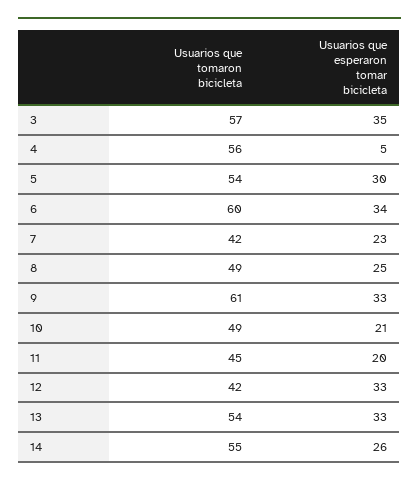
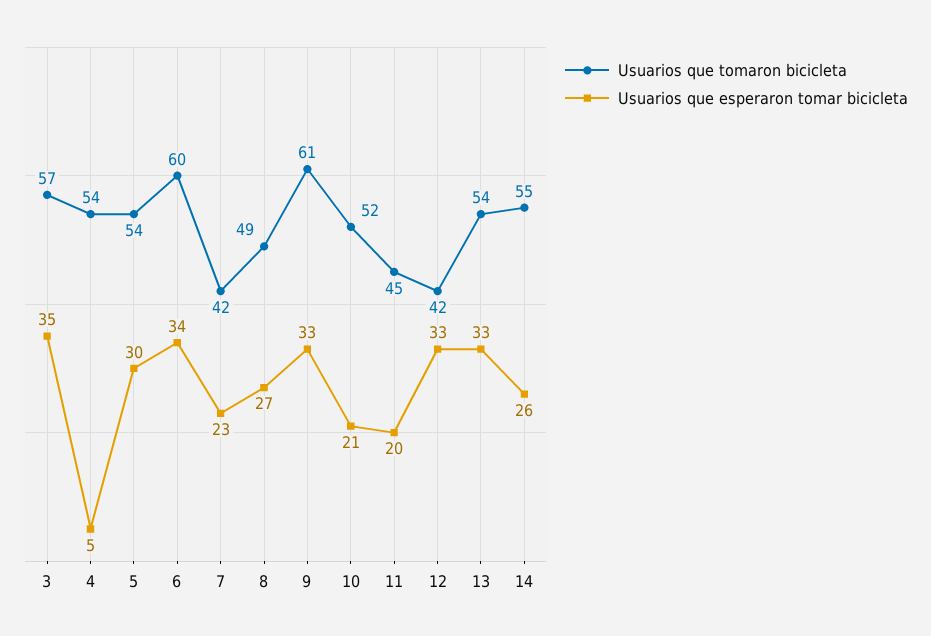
Usuarios que tomaron bicicleta, 4: 56 -> 54
Usuarios que esperaron tomar bicicleta, 8: 25 -> 27
Usuarios que tomaron bicicleta, 10: 49 -> 52

